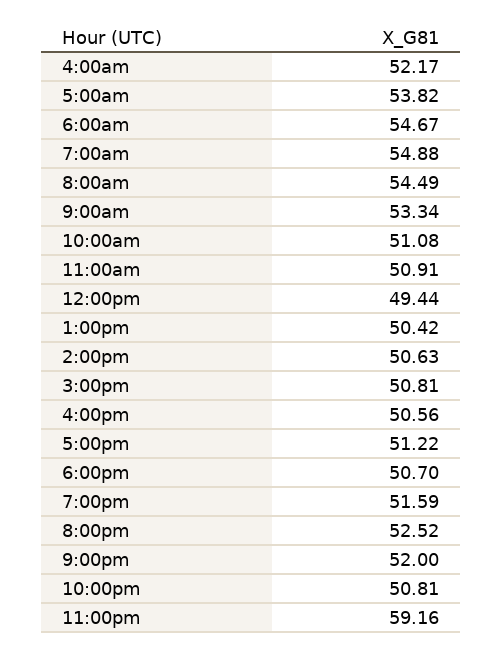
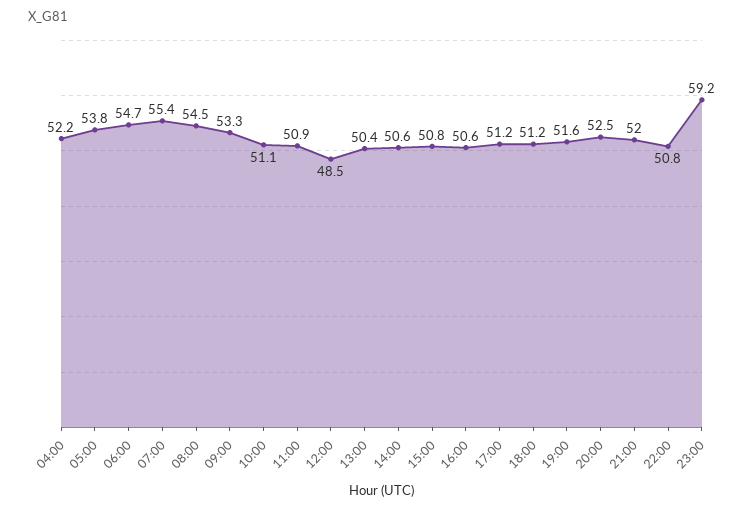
7:00am: 54.88 -> 55.4
12:00pm: 49.44 -> 48.5
6:00pm: 50.7 -> 51.2

